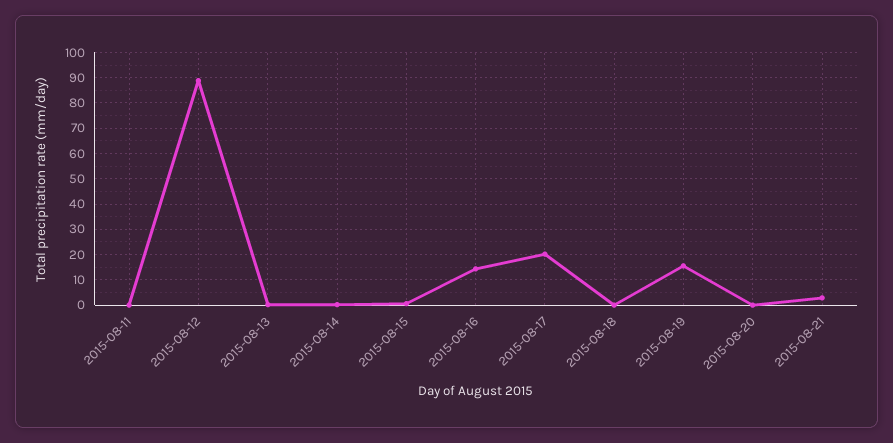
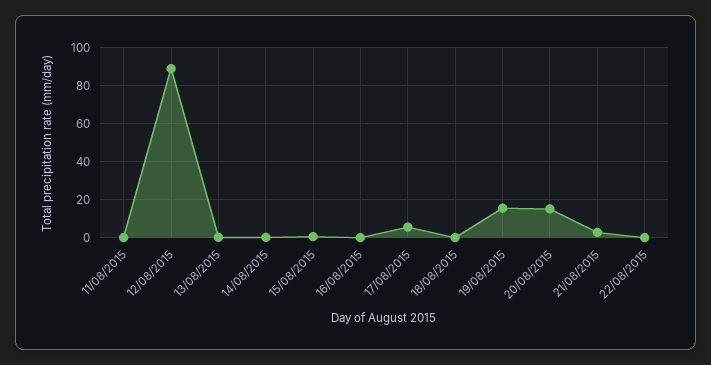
2015-08-16: 15 -> 0
2015-08-17: 20 -> 5
2015-08-20: 0 -> 15
22/08/2015: none -> 0

